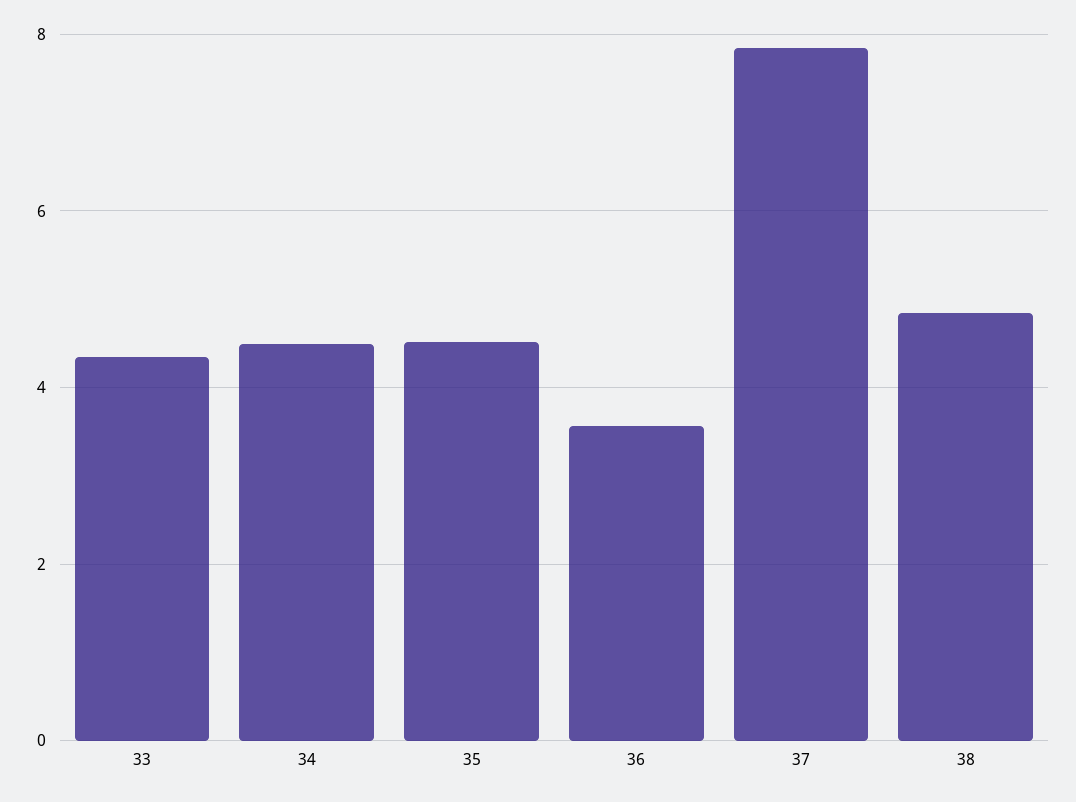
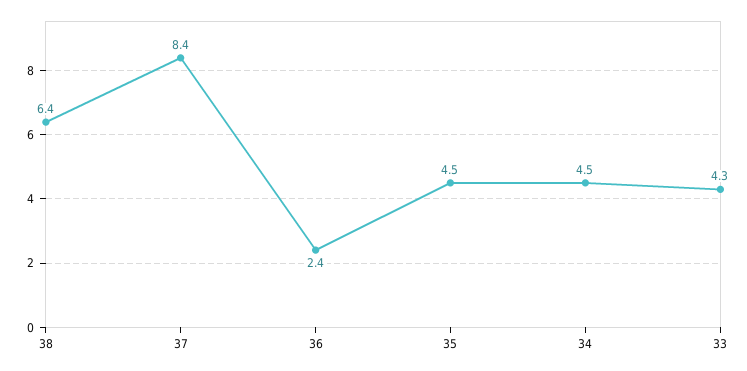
36: 3.6 -> 2.4
37: 7.8 -> 8.4
38: 4.8 -> 6.4

